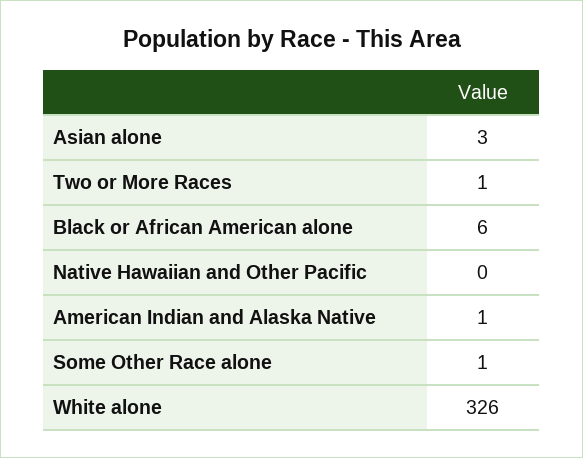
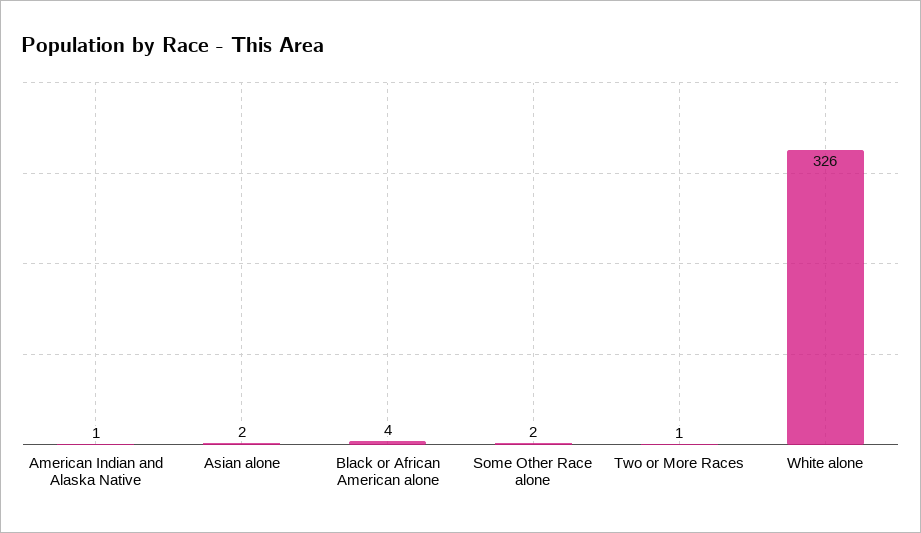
Asian alone: 3 -> 2
Black or African American alone: 6 -> 4
Native Hawaiian and Other Pacific: 0 -> none
Some Other Race alone: 1 -> 2

